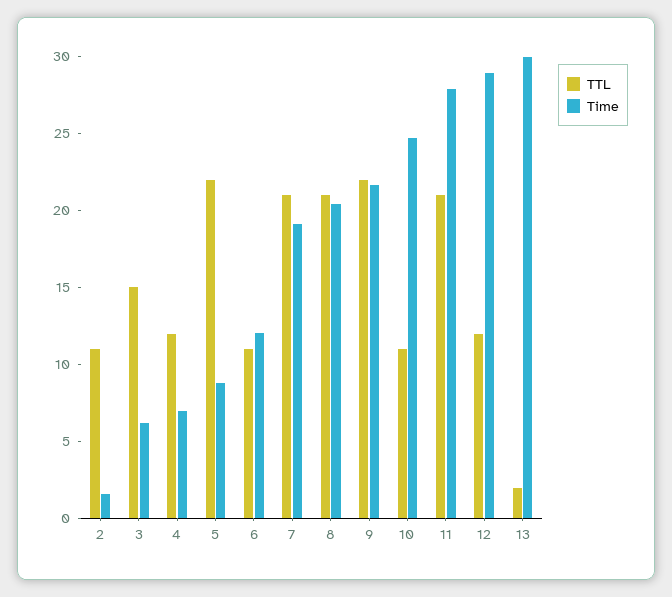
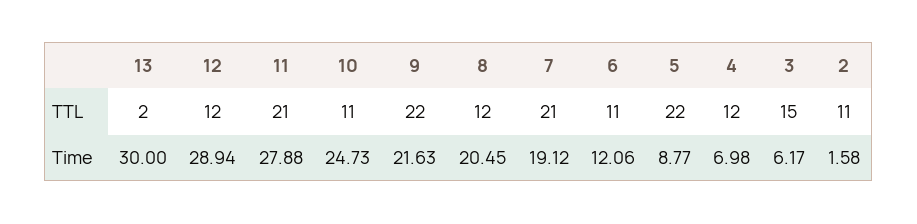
TTL, 8: 21 -> 12

